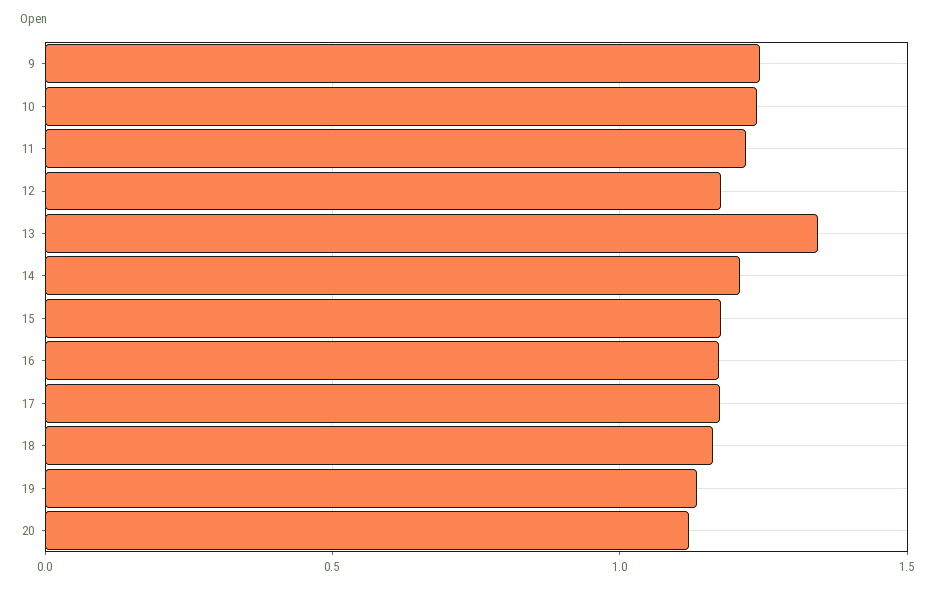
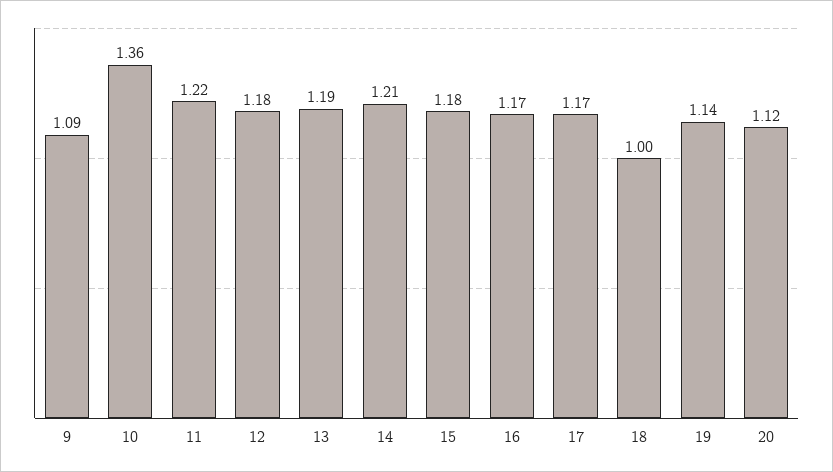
9: 1.25 -> 1.09
10: 1.25 -> 1.36
13: 1.35 -> 1.19
18: 1.15 -> 1

